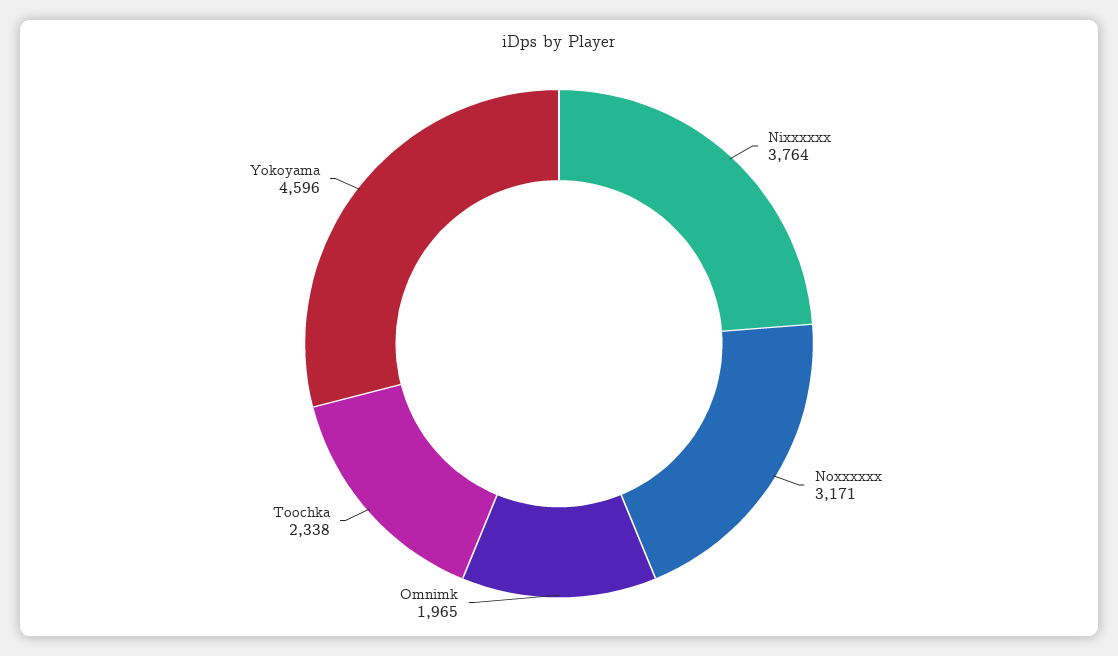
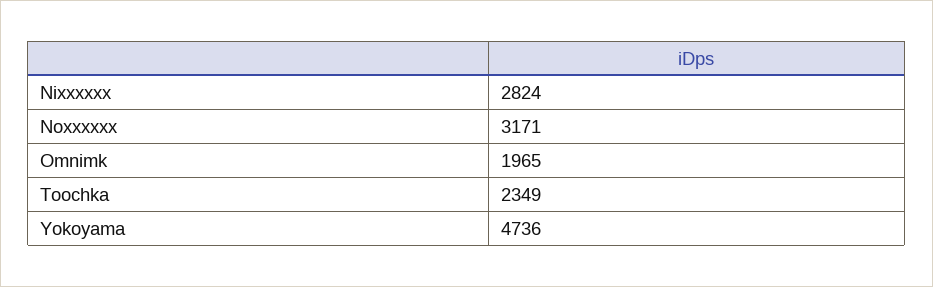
Nixxxxxx: 3764 -> 2824
Toochka: 2338 -> 2349
Yokoyama: 4596 -> 4736

